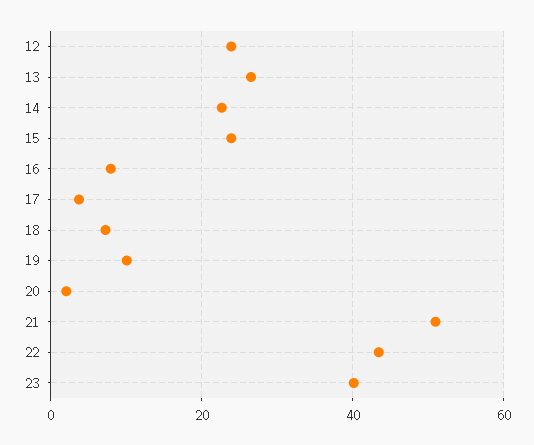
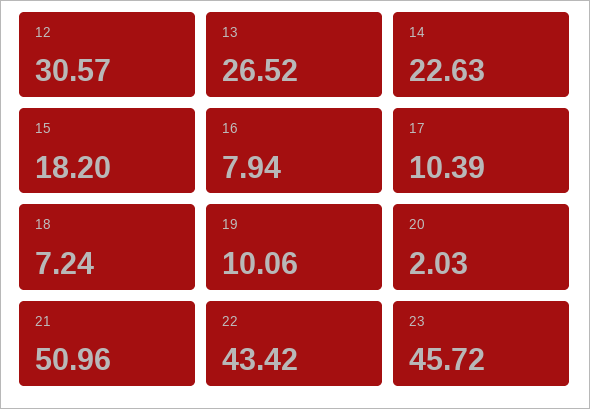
12: 24 -> 30.57
15: 24 -> 18.2
17: 4 -> 10.39
23: 40 -> 45.72

